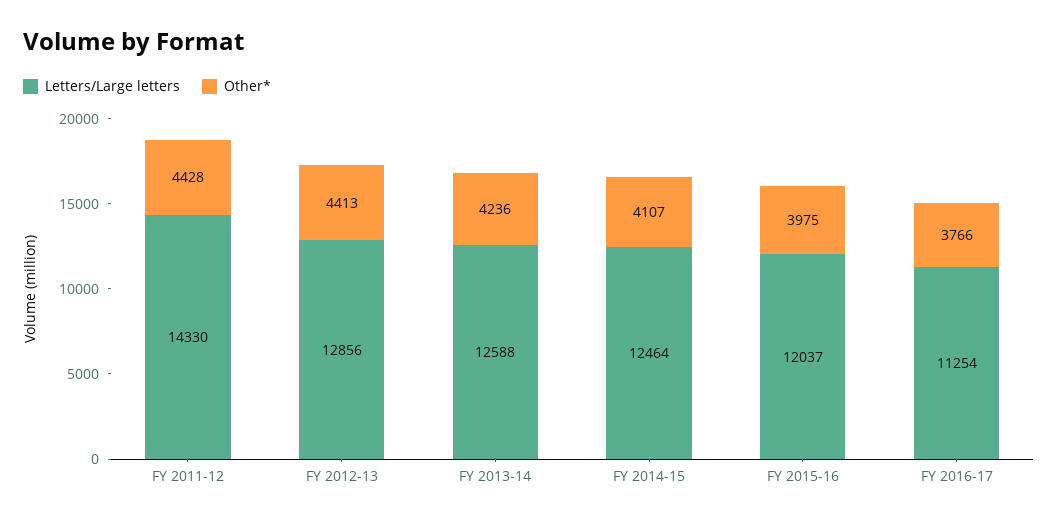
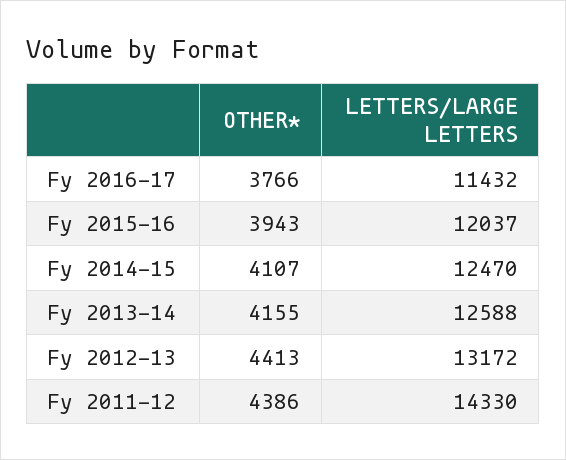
Other*, FY 2011-12: 4428 -> 4386
Letters/Large letters, FY 2012-13: 12856 -> 13172
Other*, FY 2013-14: 4236 -> 4155
Letters/Large letters, FY 2014-15: 12464 -> 12470
Other*, FY 2015-16: 3975 -> 3943
Letters/Large letters, FY 2016-17: 11254 -> 11432

